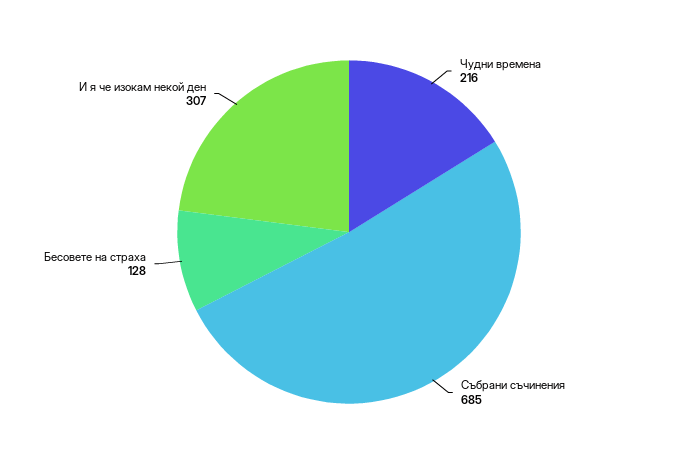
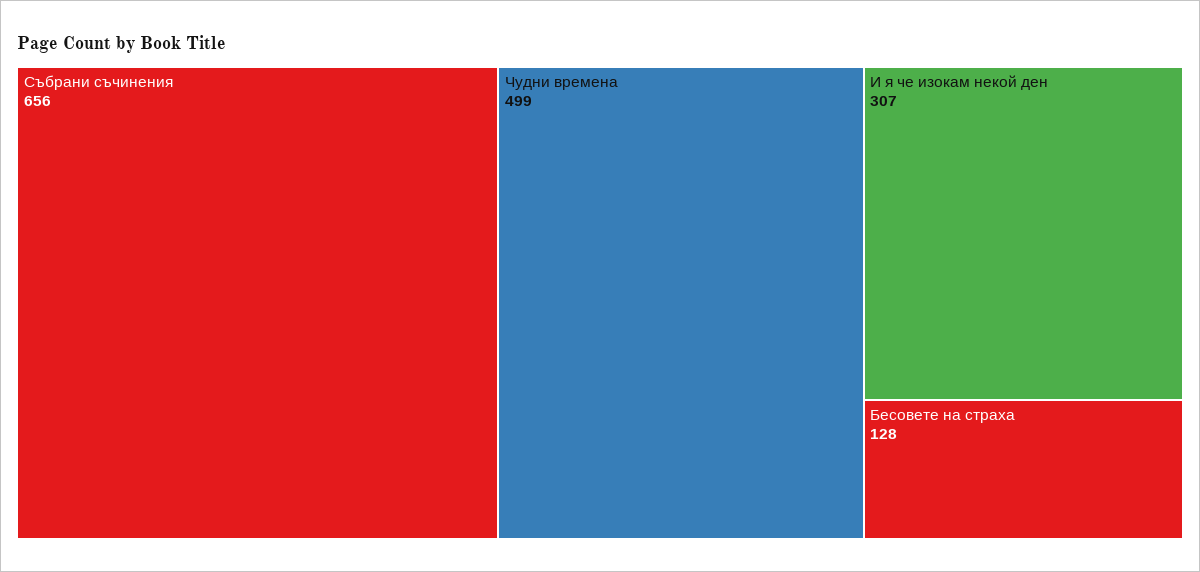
Чудни времена: 216 -> 499
Събрани съчинения: 685 -> 656

